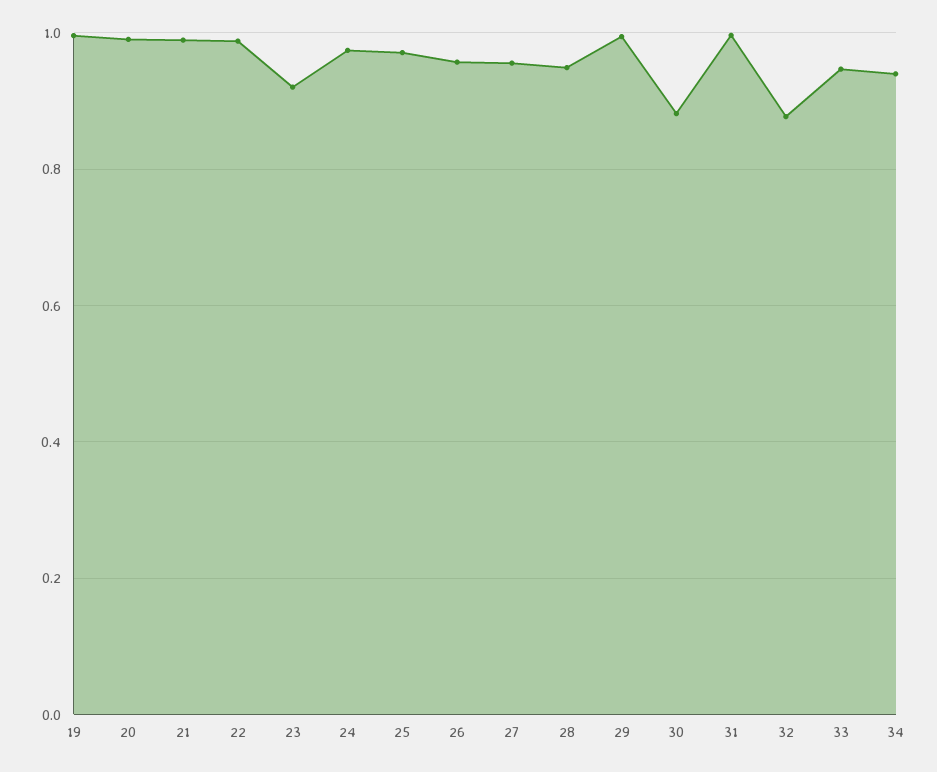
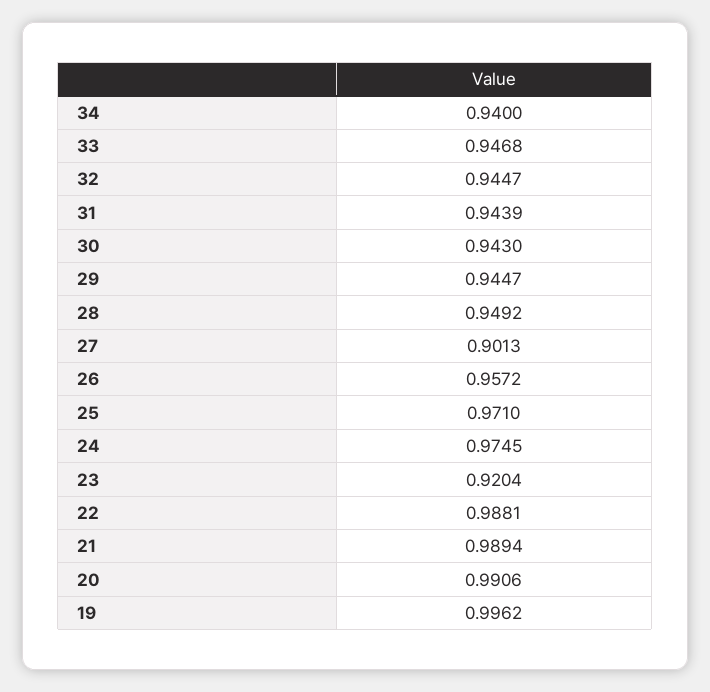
27: 0.96 -> 0.9013
29: 1 -> 0.9447
30: 0.88 -> 0.943
31: 1 -> 0.9439
32: 0.88 -> 0.9447

